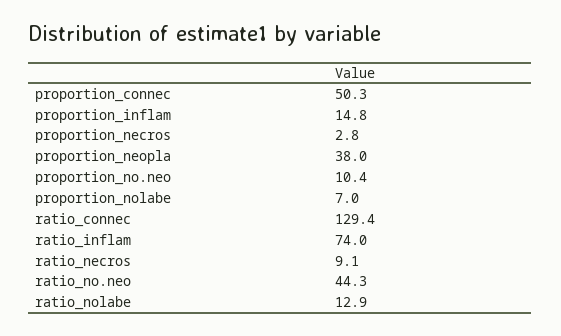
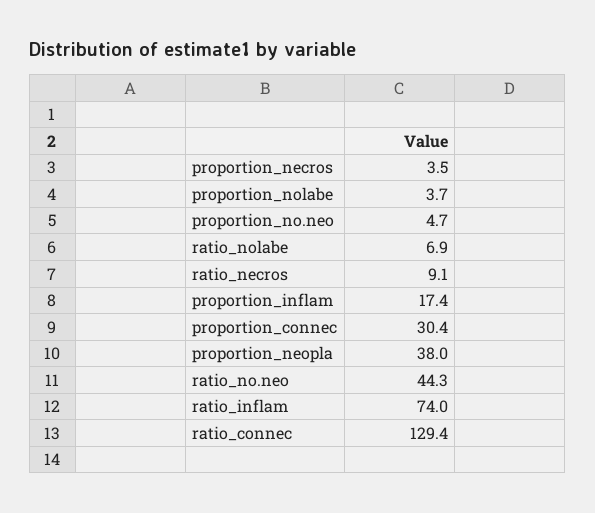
proportion_connec: 50.3 -> 30.4
proportion_inflam: 14.8 -> 17.4
proportion_necros: 2.8 -> 3.5
proportion_no.neo: 10.4 -> 4.7
proportion_nolabe: 7 -> 3.7
ratio_nolabe: 12.9 -> 6.9

